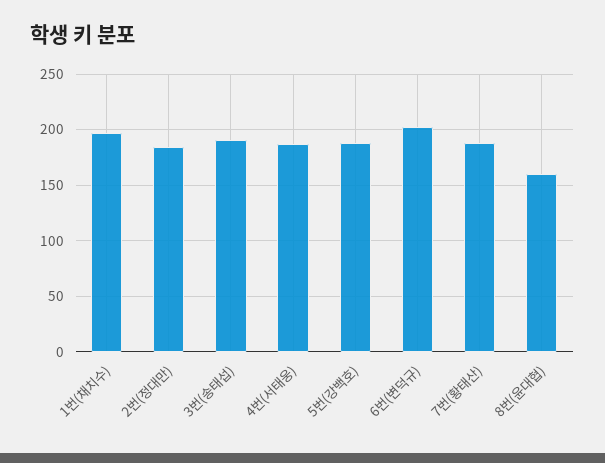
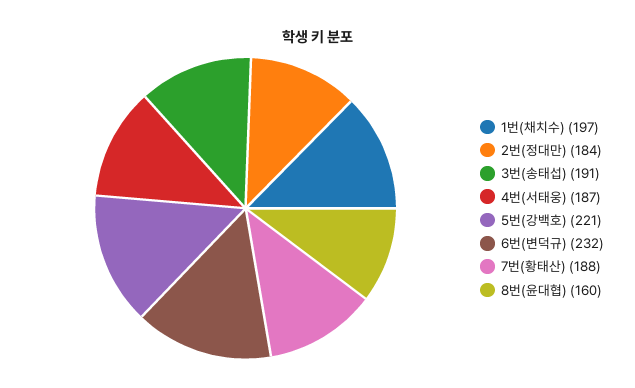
5번(강백호): 190 -> 221
6번(변덕규): 200 -> 232

